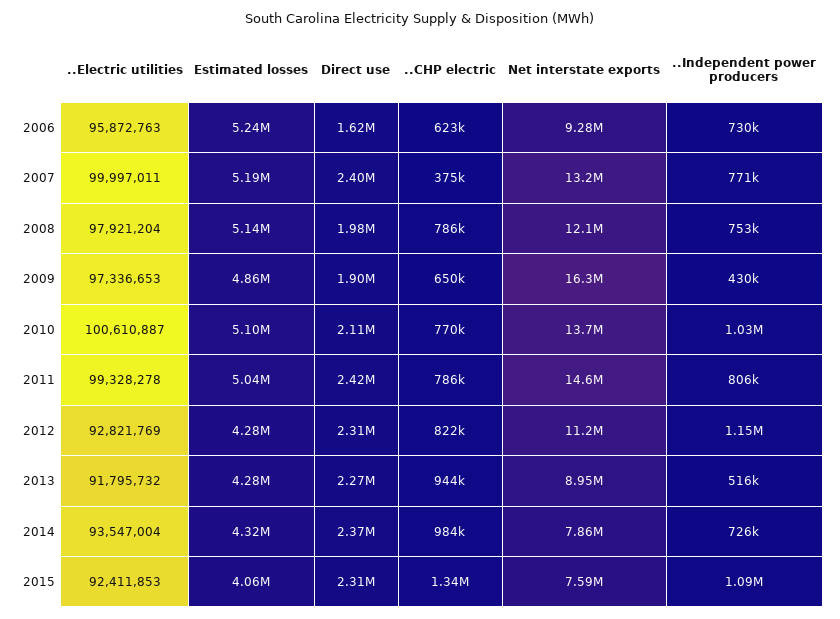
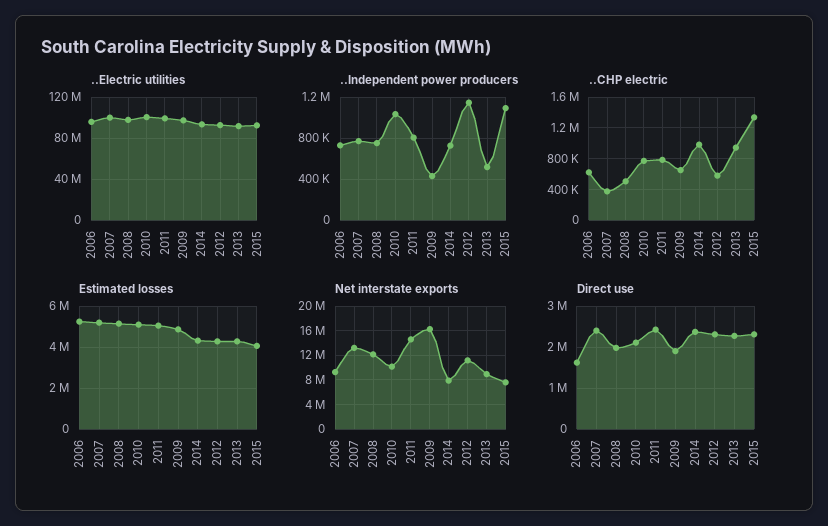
..CHP electric, 2008: 786000 -> 500000
Net interstate exports, 2010: 13700000 -> 10000000
..CHP electric, 2012: 822000 -> 600000

